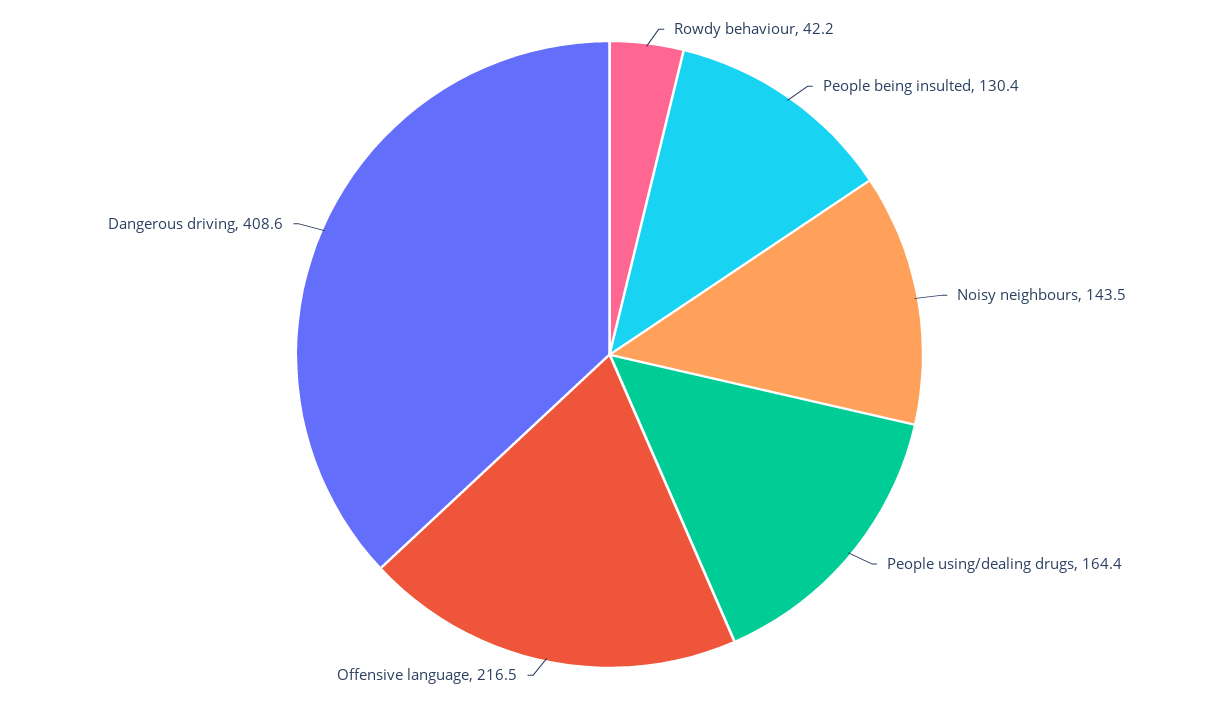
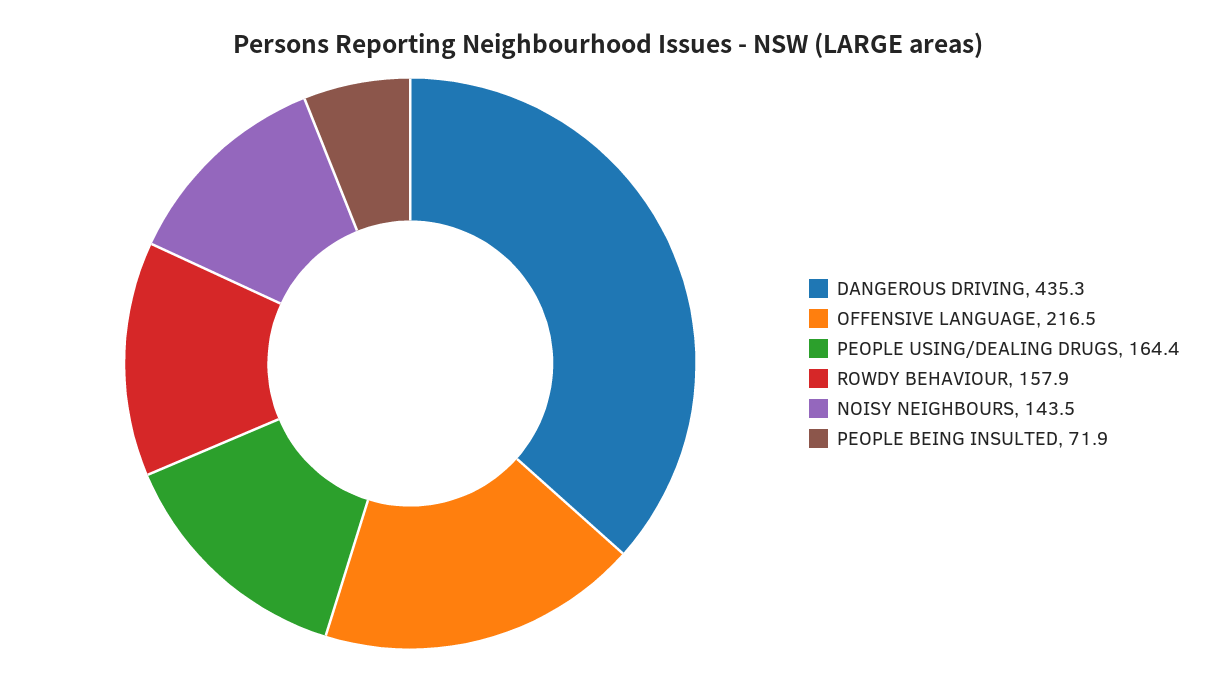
Rowdy behaviour: 42.2 -> 157.9
People being insulted: 130.4 -> 71.9
Dangerous driving: 408.6 -> 435.3

